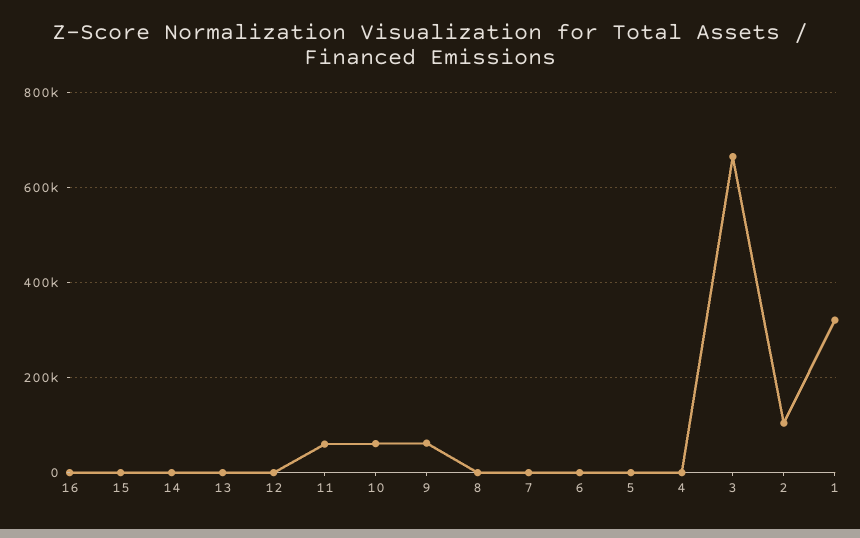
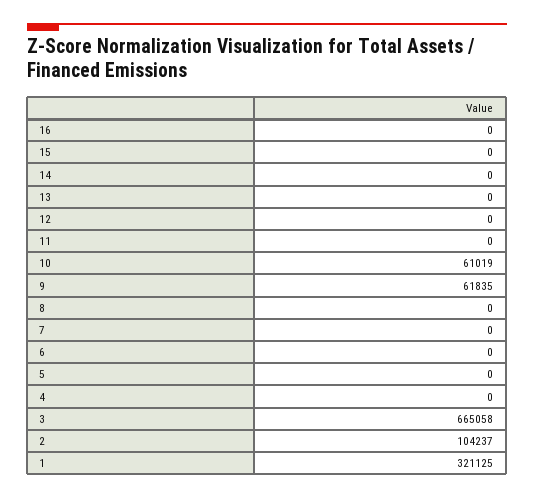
11: 60000 -> 0

